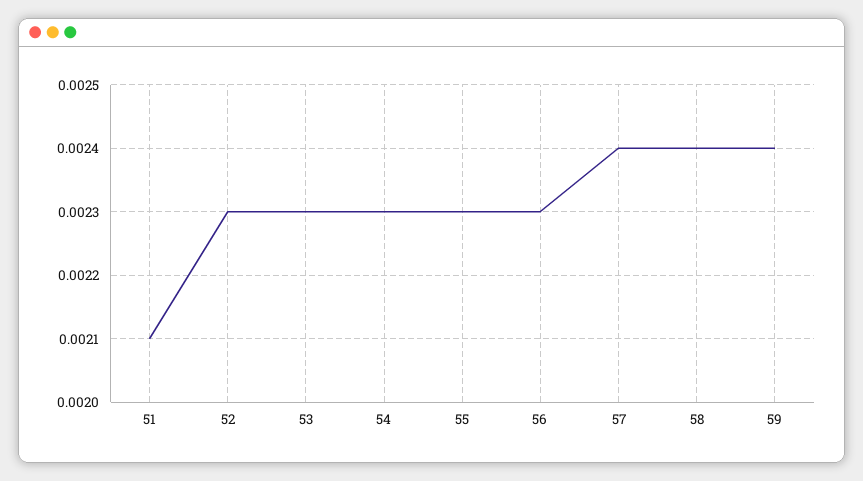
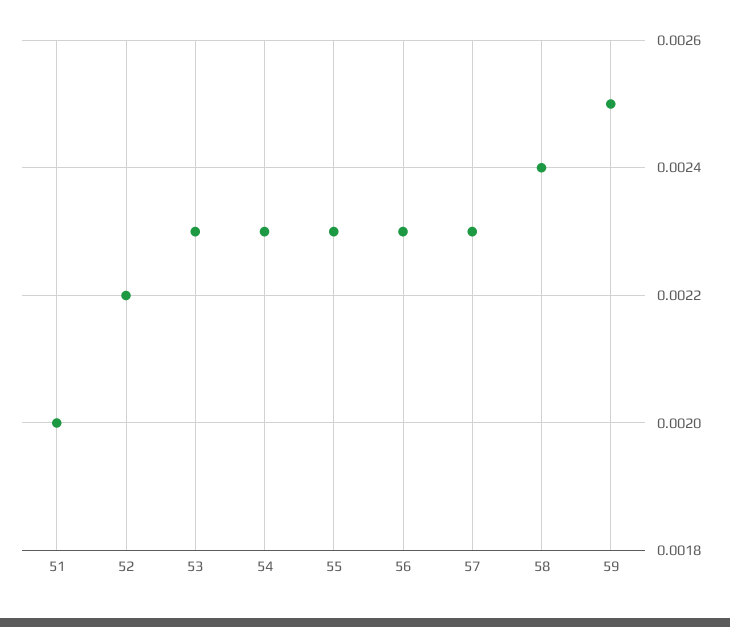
51: 0.0021 -> 0.002
52: 0.0023 -> 0.0022
57: 0.0024 -> 0.0023
59: 0.0024 -> 0.0025

